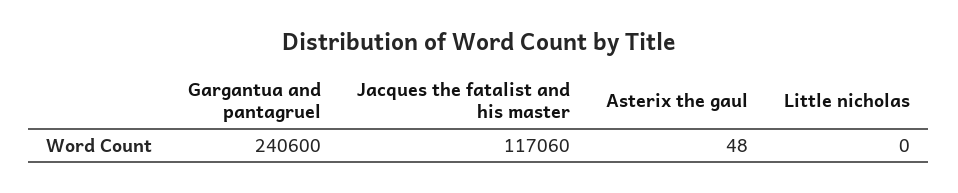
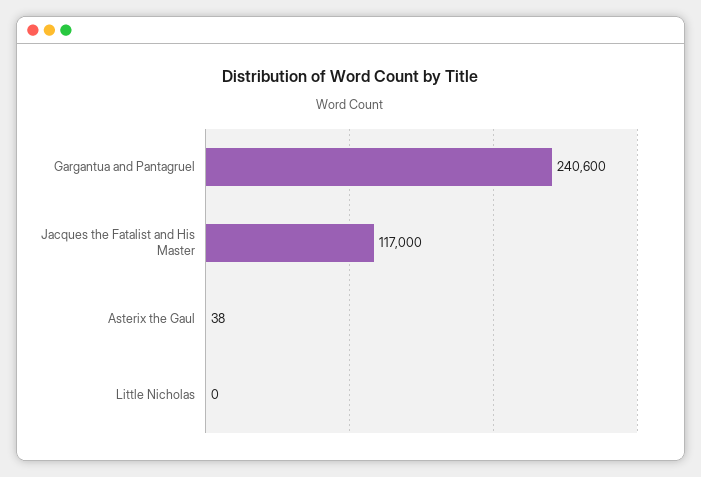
Jacques the fatalist and his master: 117060 -> 117000
Asterix the gaul: 48 -> 38

